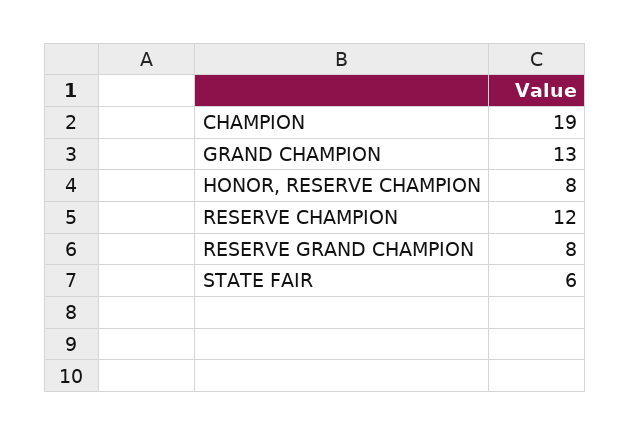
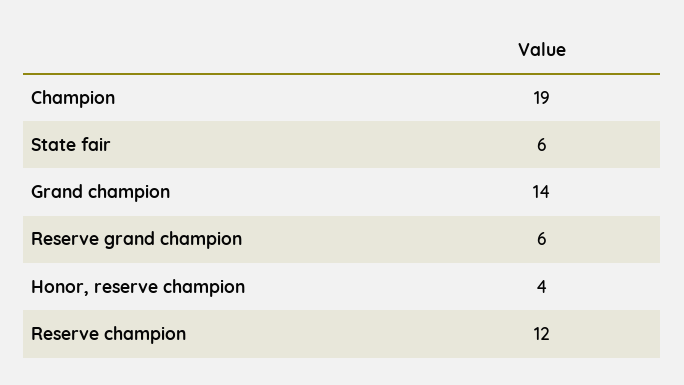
GRAND CHAMPION: 13 -> 14
HONOR, RESERVE CHAMPION: 8 -> 4
RESERVE GRAND CHAMPION: 8 -> 6

